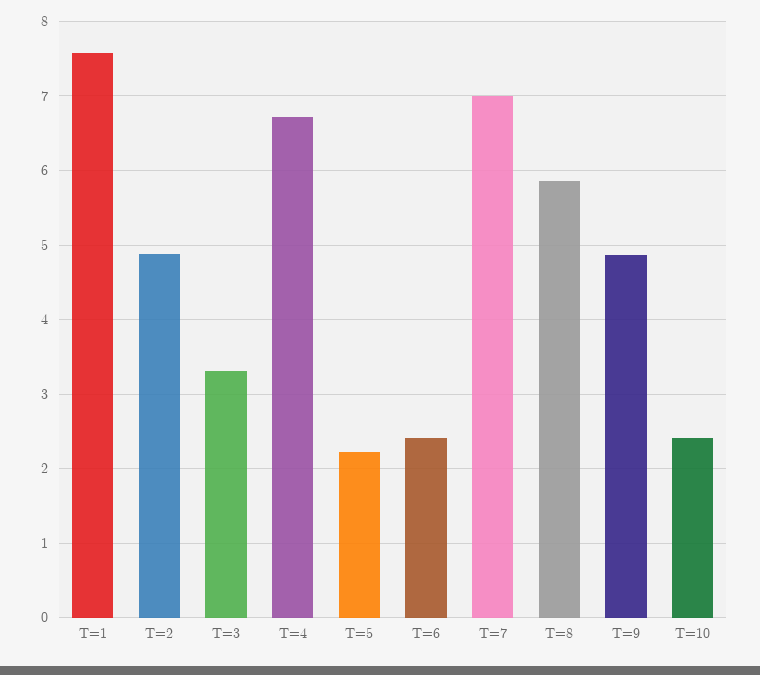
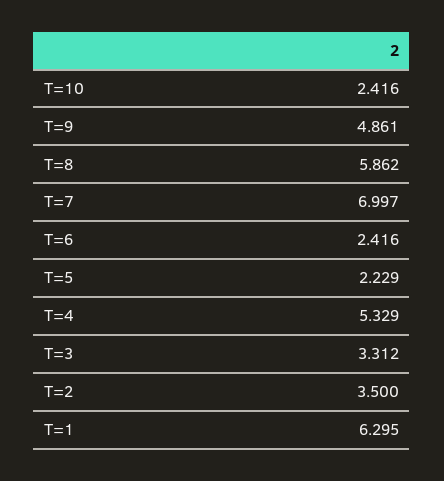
T=1: 7.6 -> 6.295
T=2: 4.9 -> 3.5
T=4: 6.7 -> 5.329

